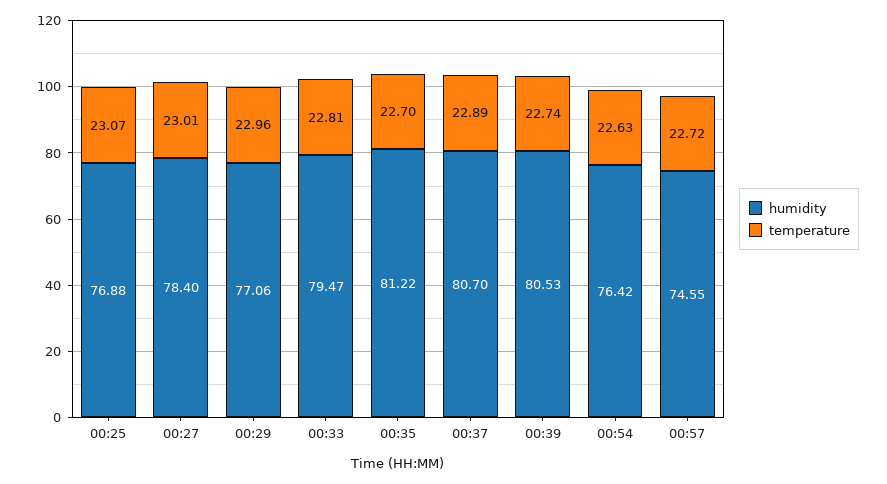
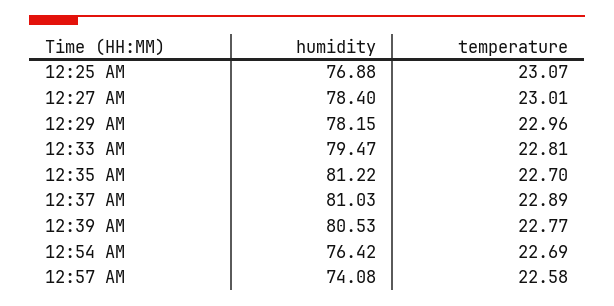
humidity, 00:29: 77.06 -> 78.15
humidity, 00:37: 80.7 -> 81.03
temperature, 00:39: 22.74 -> 22.77
temperature, 00:54: 22.63 -> 22.69
humidity, 00:57: 74.55 -> 74.08
temperature, 00:57: 22.72 -> 22.58

